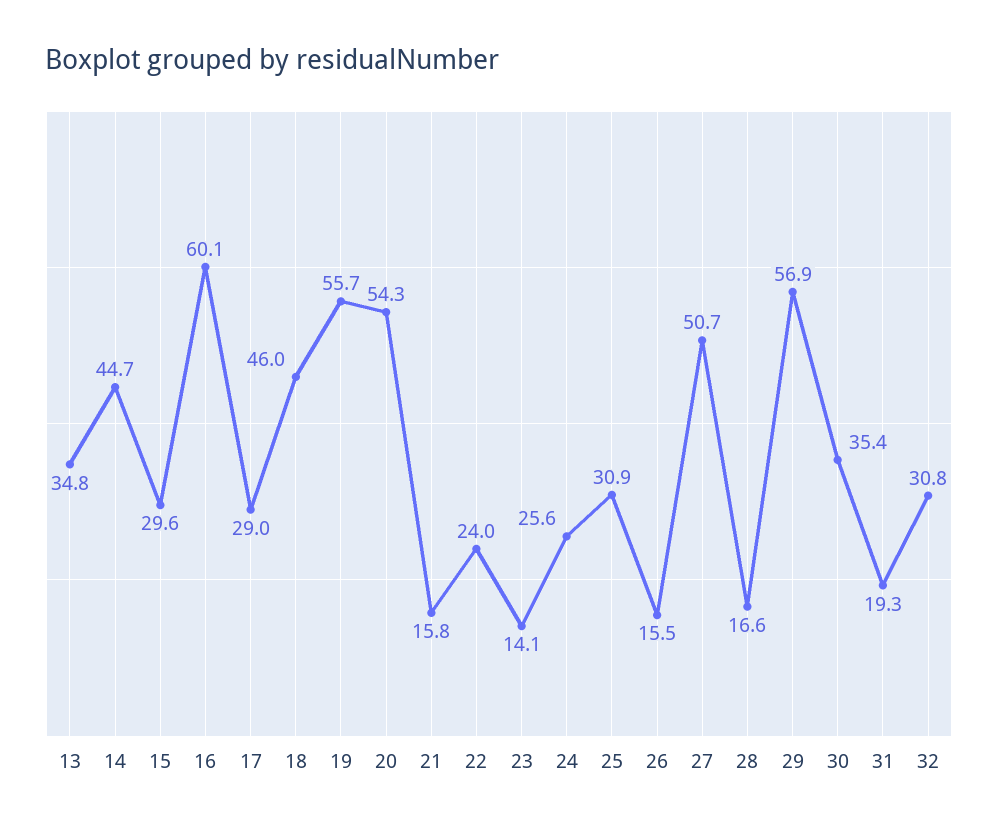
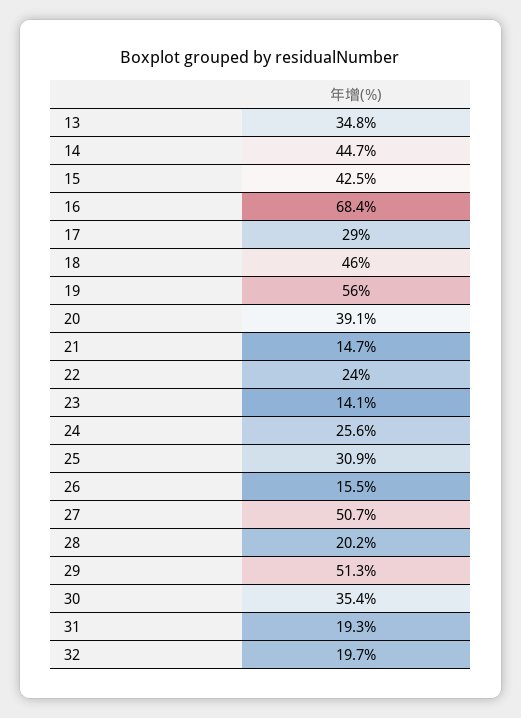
15: 29.6 -> 42.5
16: 60.1 -> 68.4
19: 55.7 -> 56
20: 54.3 -> 39.1
21: 15.8 -> 14.7
28: 16.6 -> 20.2
29: 56.9 -> 51.3
32: 30.8 -> 19.7

